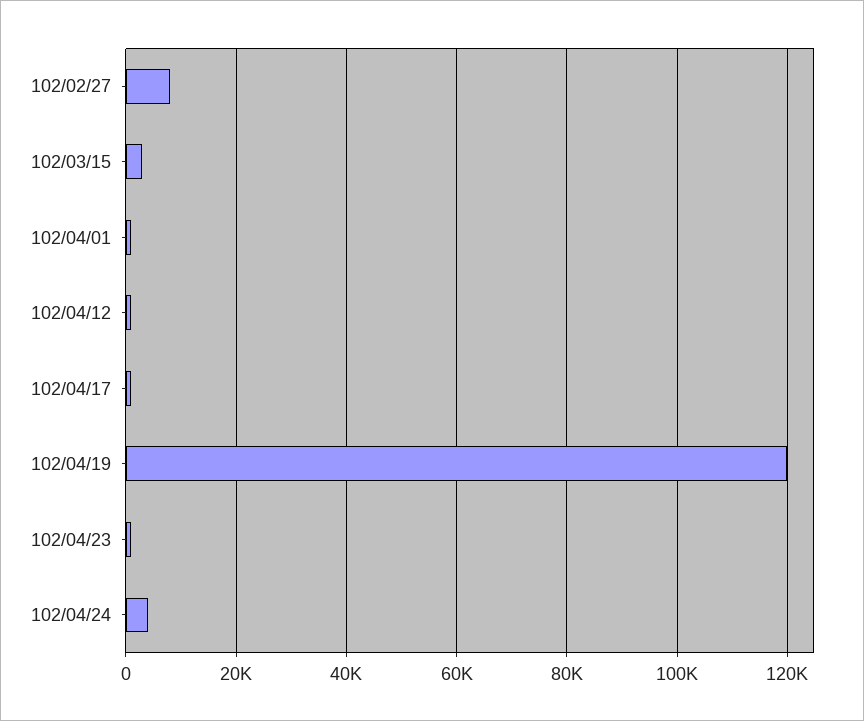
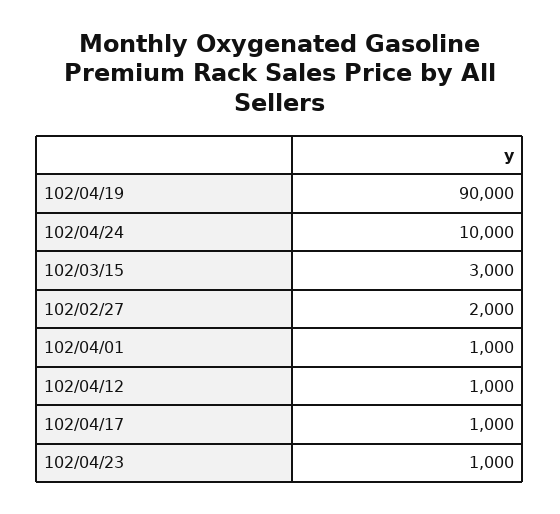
102/02/27: 8000 -> 2000
102/04/19: 120000 -> 90000
102/04/24: 4000 -> 10000

